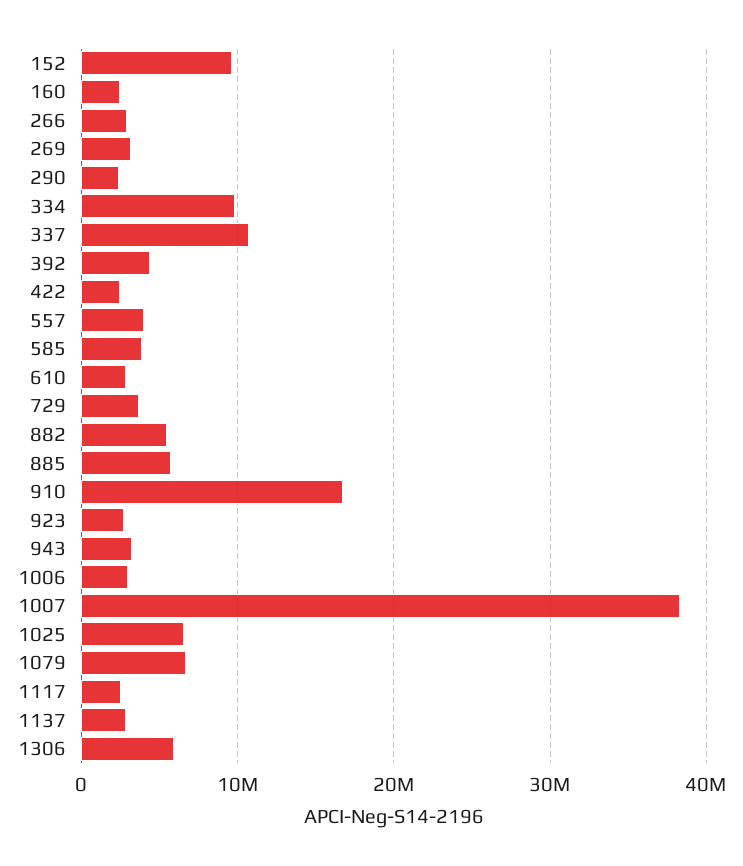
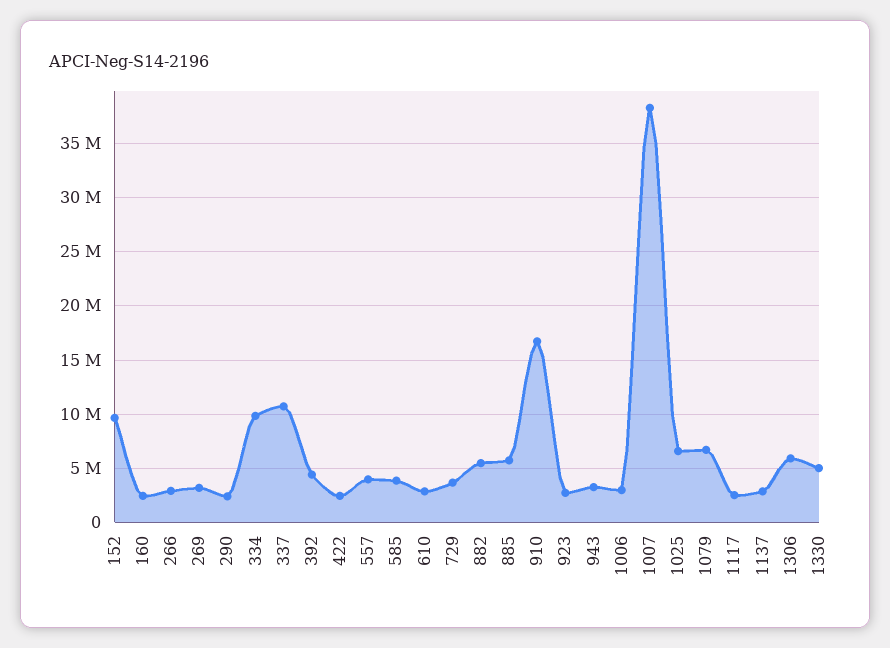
1330: none -> 5000000

